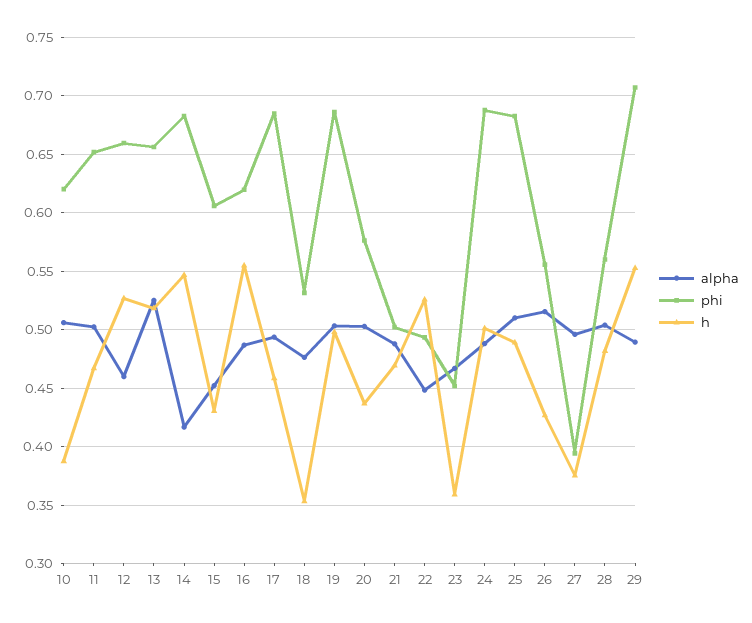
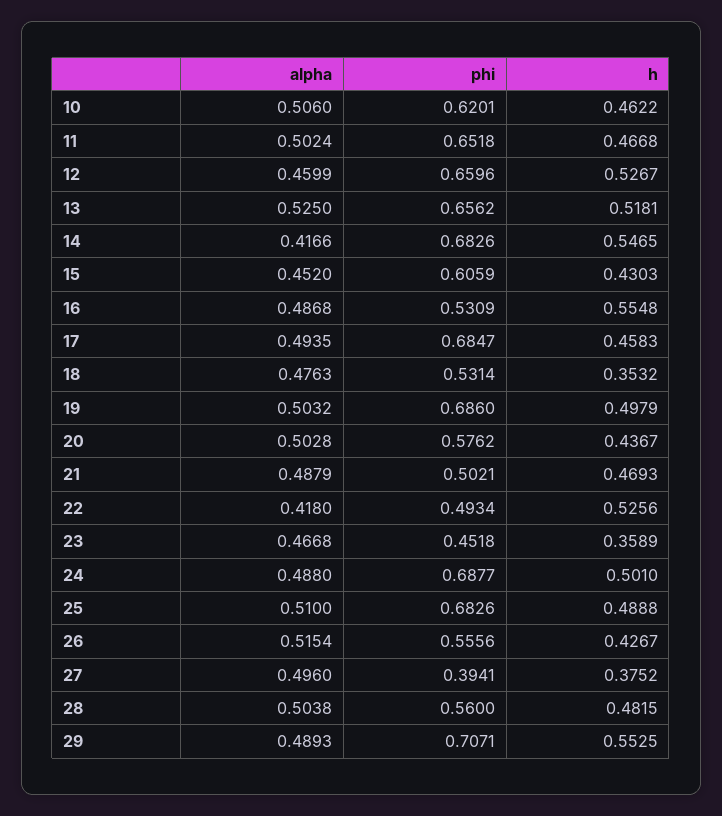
h, 10: 0.39 -> 0.4622
phi, 16: 0.62 -> 0.5309
alpha, 22: 0.45 -> 0.418

